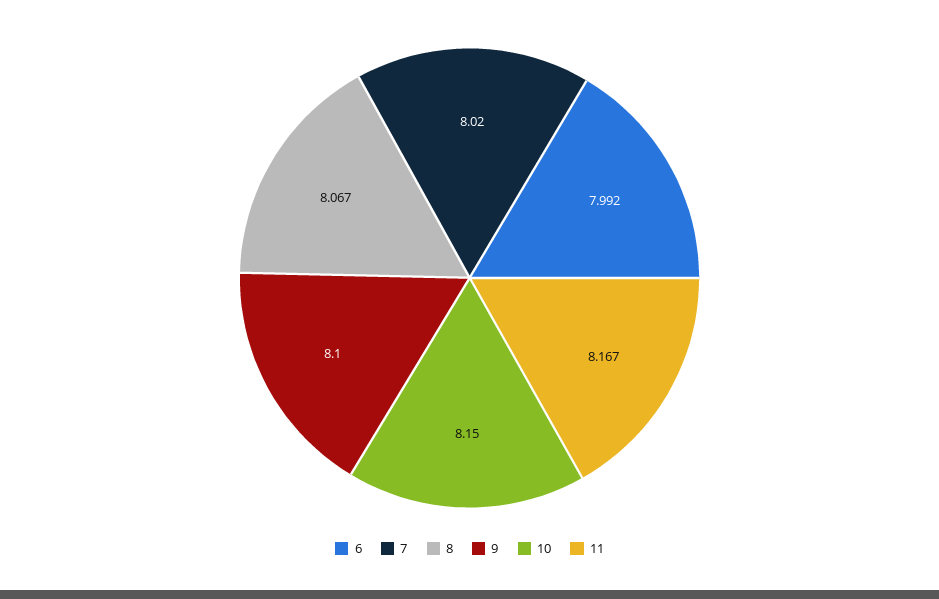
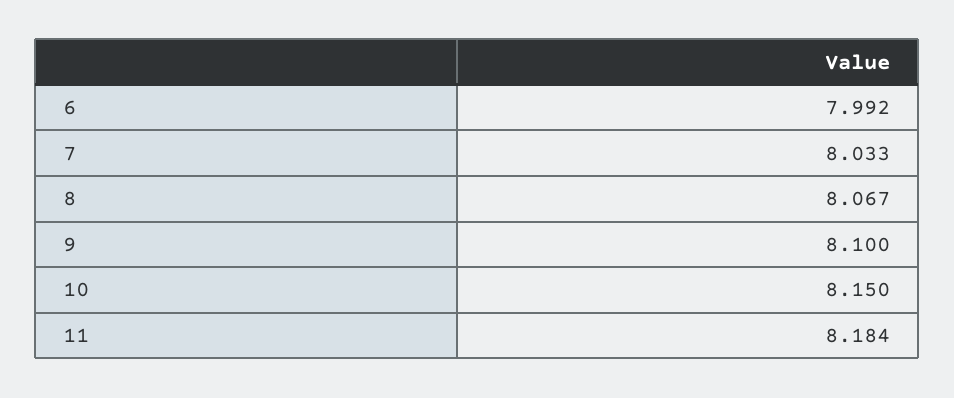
7: 8.02 -> 8.033
11: 8.167 -> 8.184

